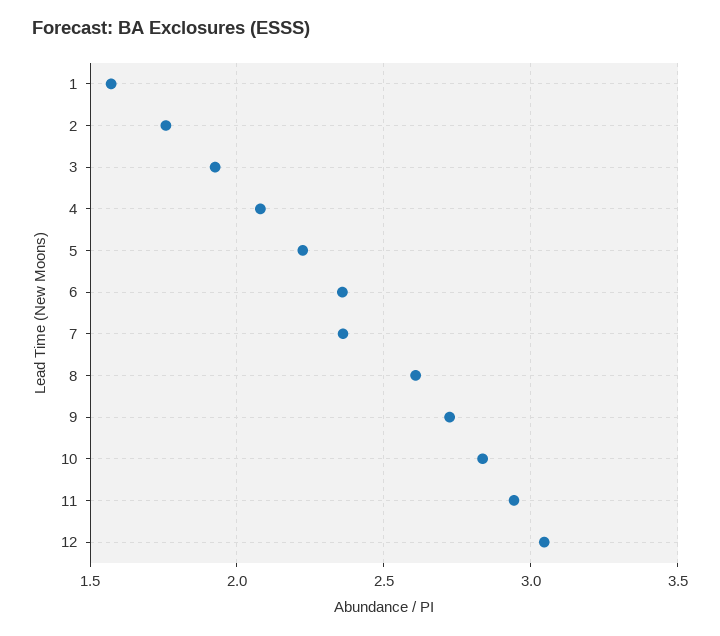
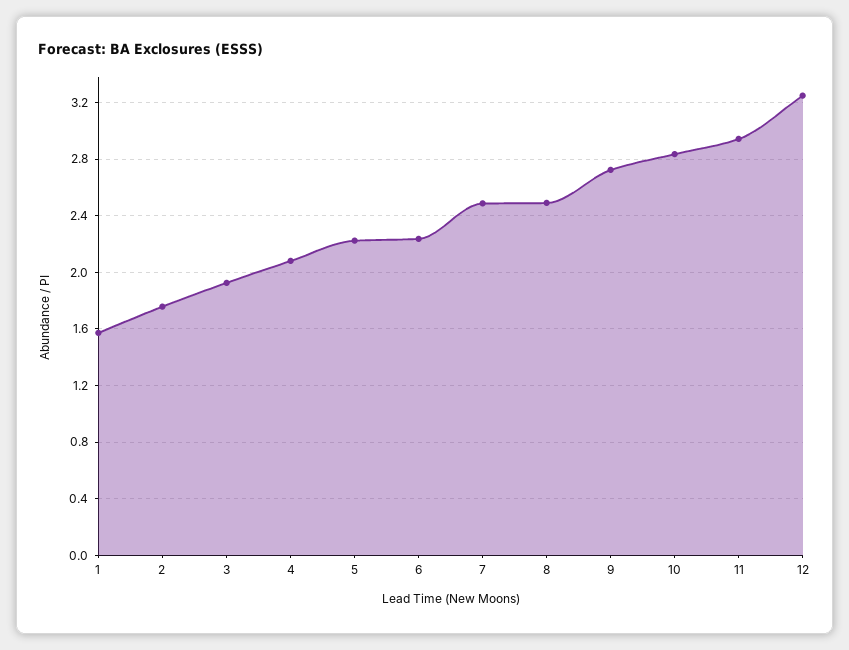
6: 2.35 -> 2.25
7: 2.35 -> 2.5
8: 2.6 -> 2.5
12: 3.05 -> 3.25

